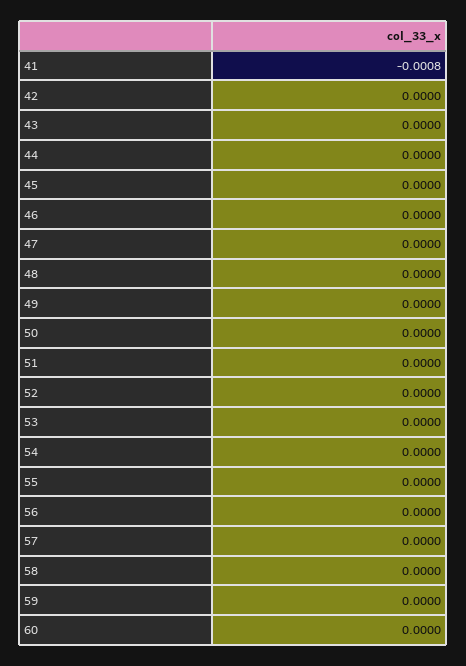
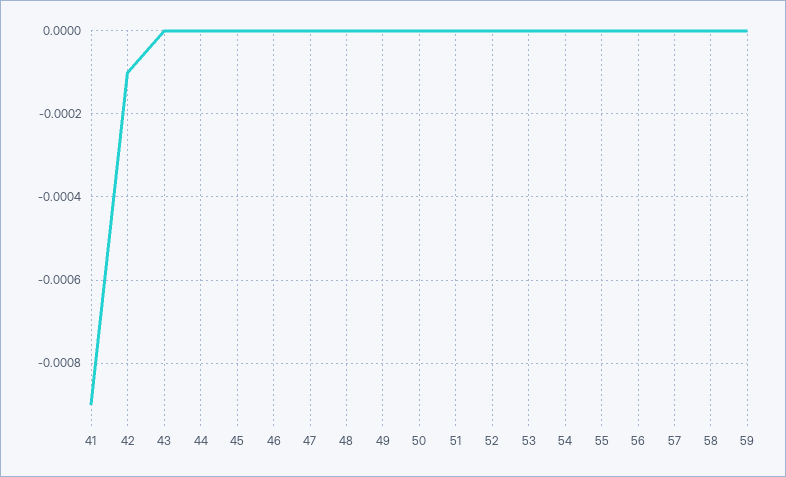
41: -0.0008 -> -0.0009
42: 0 -> -0.0001
60: 0 -> none

